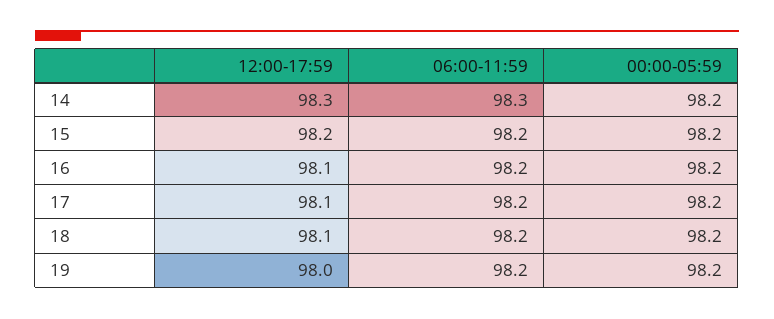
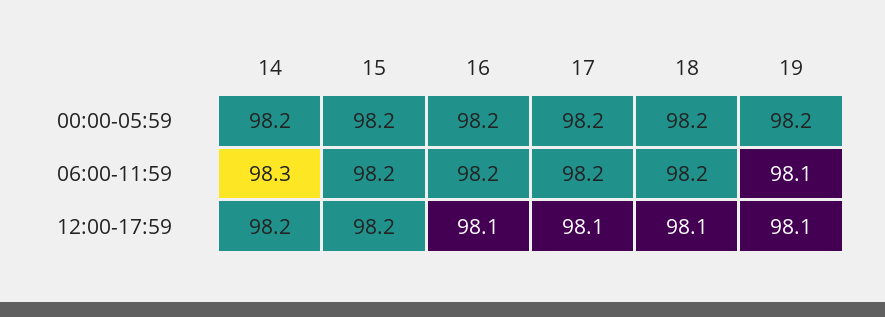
12:00-17:59, 14: 98.3 -> 98.2
12:00-17:59, 19: 98 -> 98.1
06:00-11:59, 19: 98.2 -> 98.1

